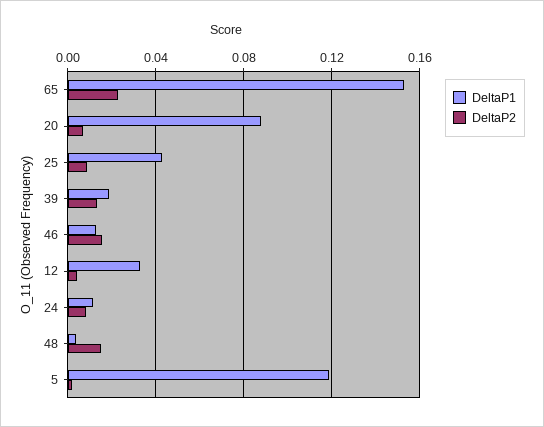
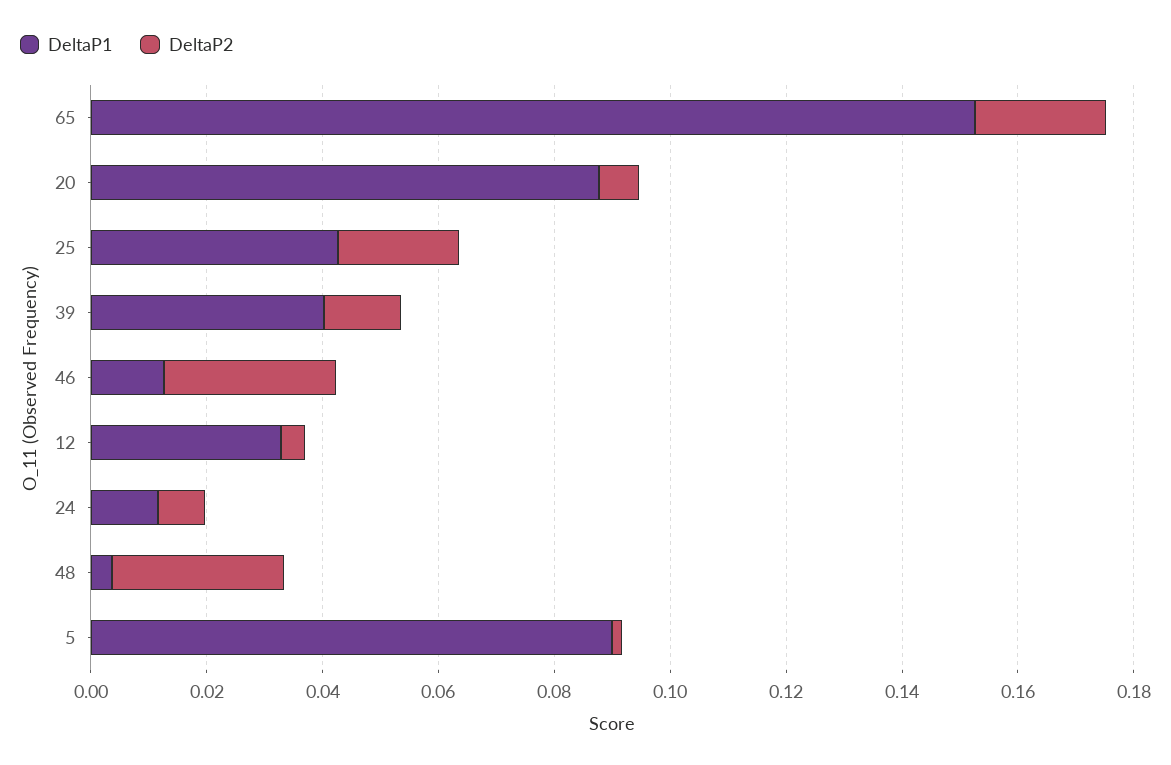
DeltaP2, 25: 0.01 -> 0.02
DeltaP1, 39: 0.02 -> 0.04
DeltaP2, 46: 0.015 -> 0.03
DeltaP2, 48: 0.015 -> 0.03
DeltaP1, 5: 0.12 -> 0.09

